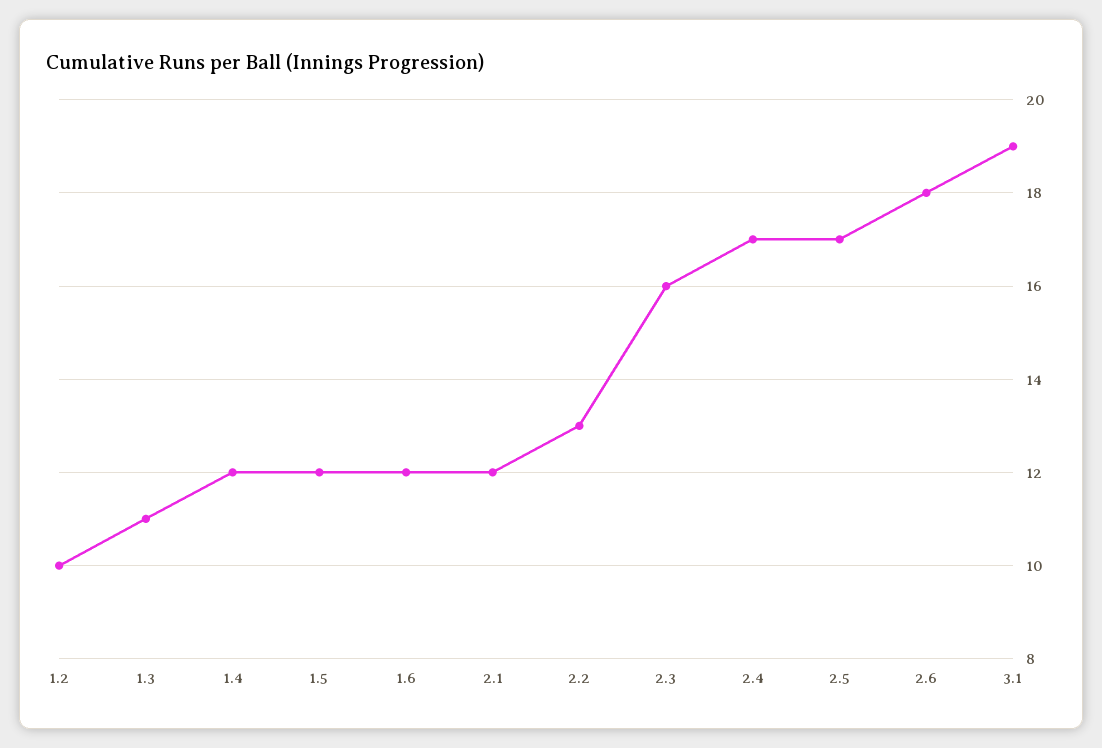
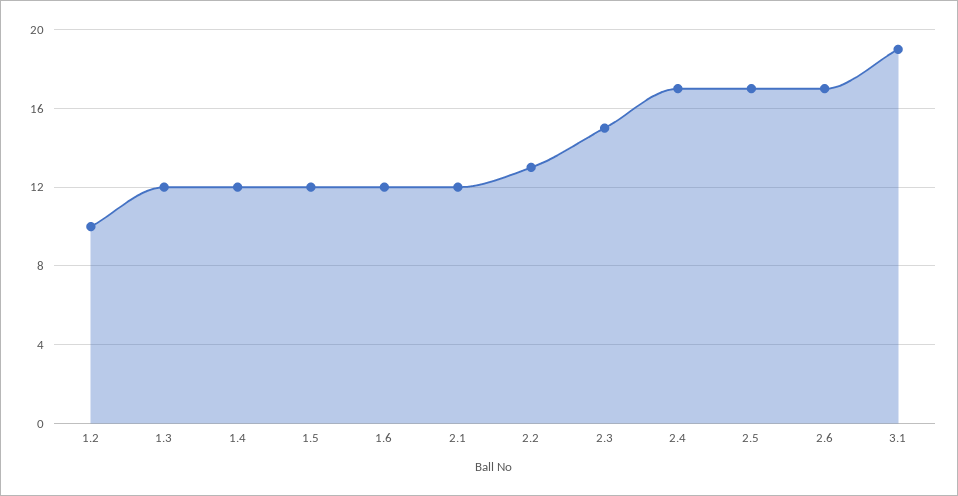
1.3: 11 -> 12
2.3: 16 -> 15
2.6: 18 -> 17

